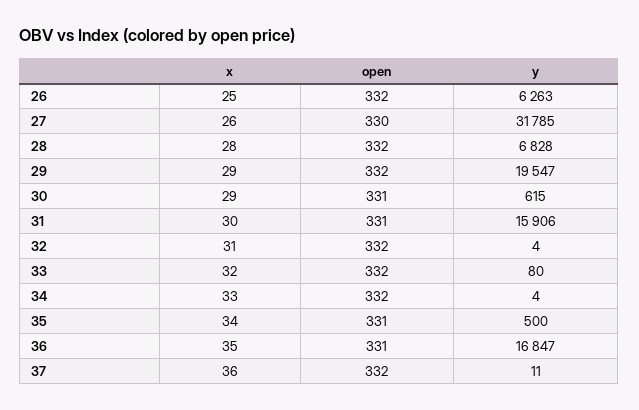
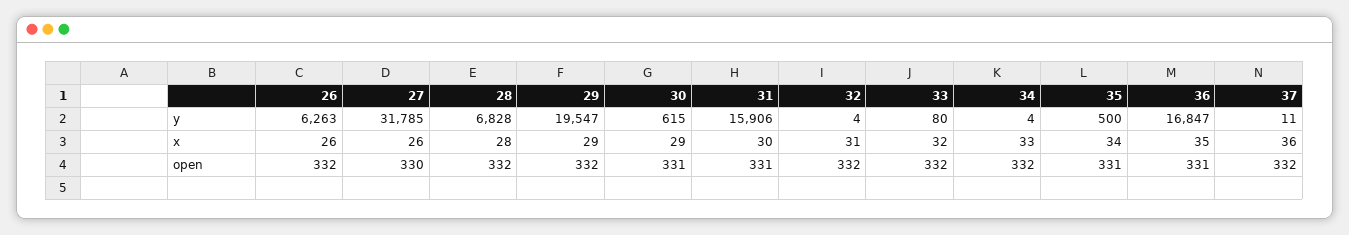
x, 26: 25 -> 26

